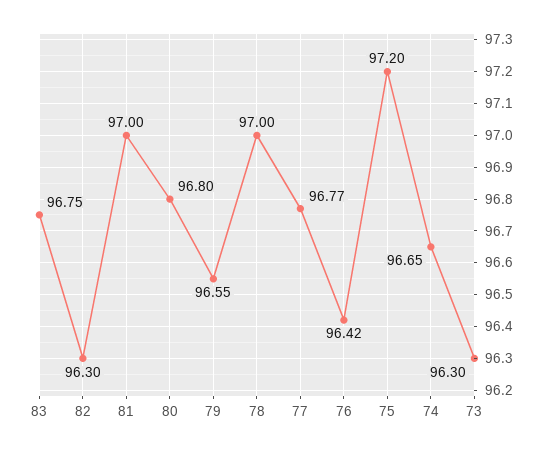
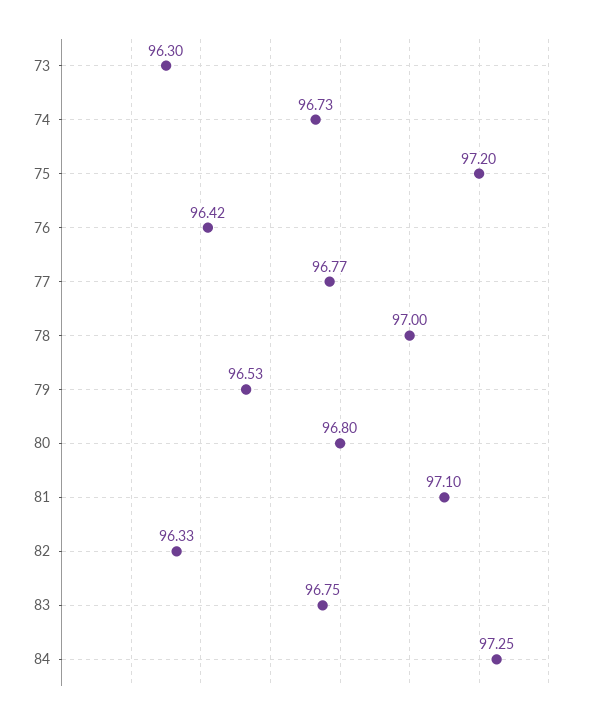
82: 96.3 -> 96.33
81: 97 -> 97.1
79: 96.55 -> 96.53
74: 96.65 -> 96.73
84: none -> 97.25

